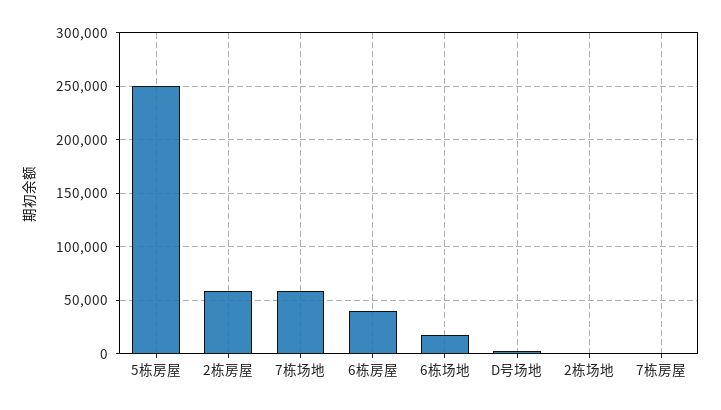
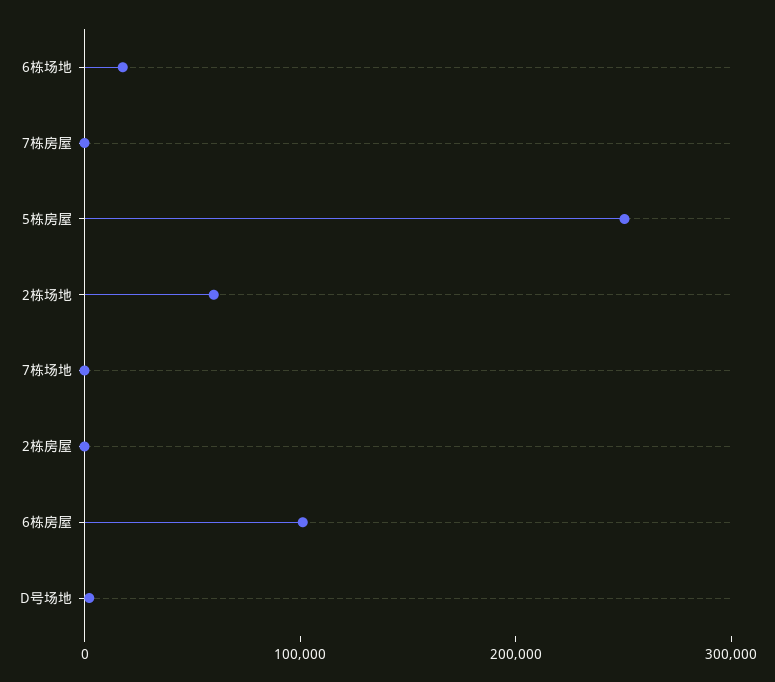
2栋房屋: 60000 -> 0
7栋场地: 60000 -> 0
6栋房屋: 40000 -> 100000
2栋场地: 0 -> 60000

